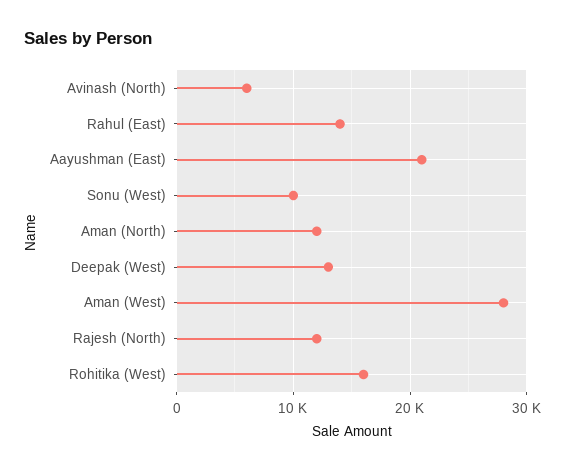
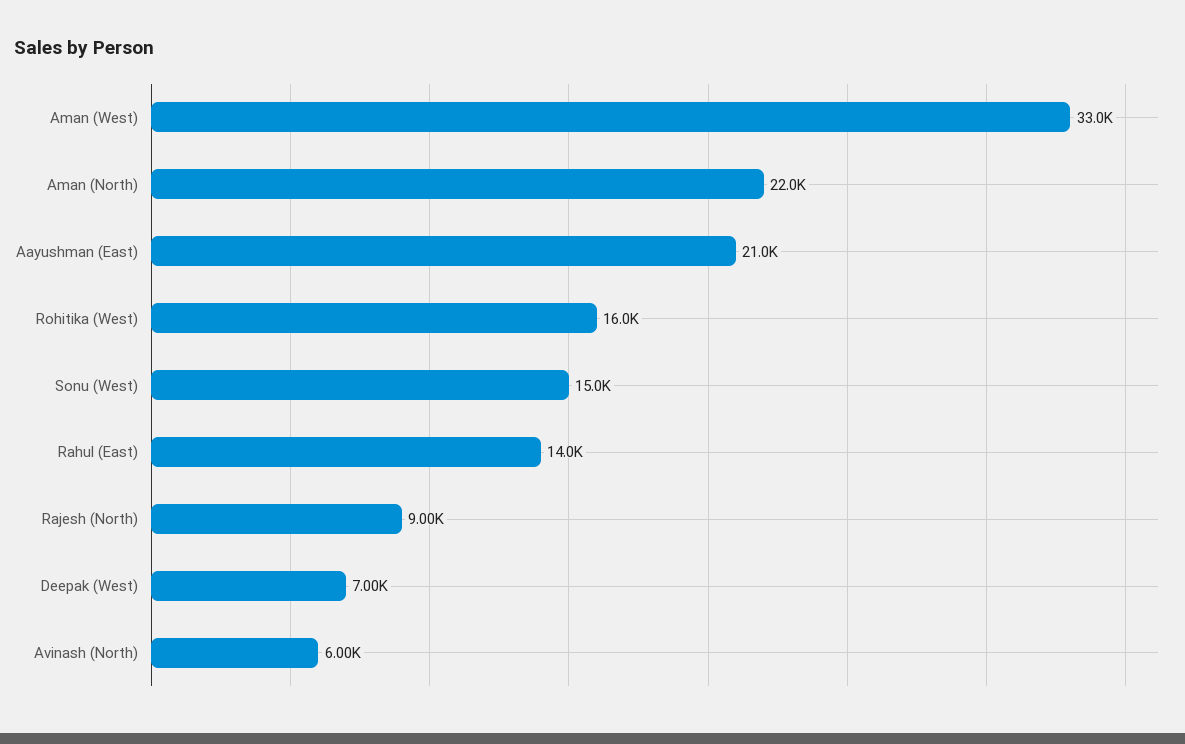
Sonu (West): 10000 -> 15000
Aman (North): 12000 -> 22000
Deepak (West): 13000 -> 7000
Aman (West): 28000 -> 33000
Rajesh (North): 12000 -> 9000

